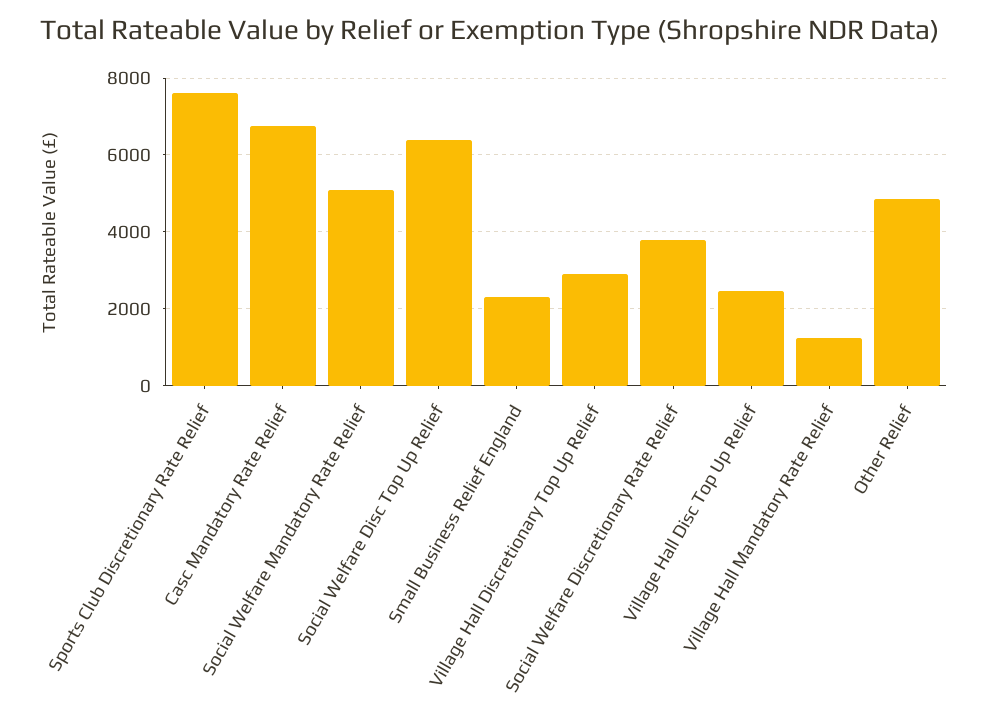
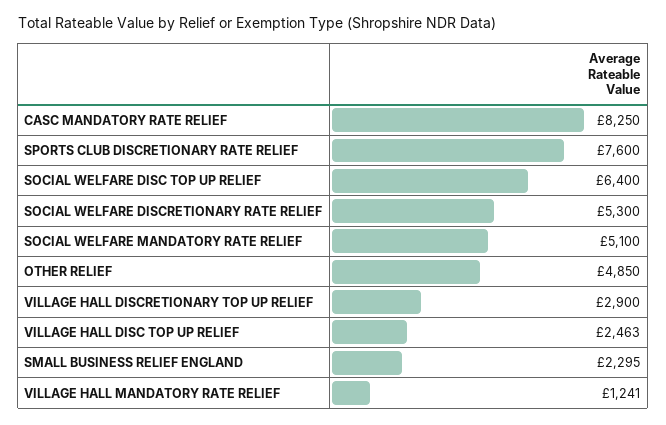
Casc Mandatory Rate Relief: 6800 -> 8250
Social Welfare Discretionary Rate Relief: 3800 -> 5300

